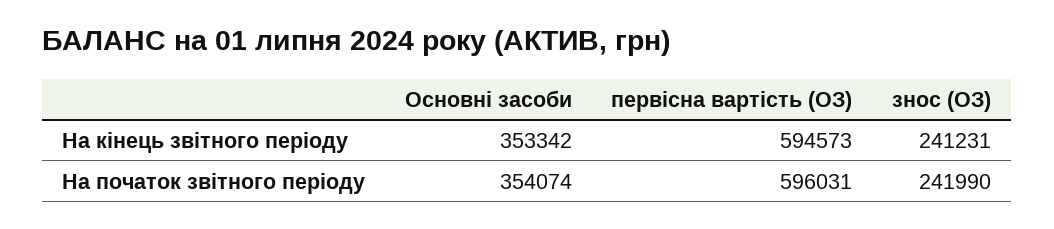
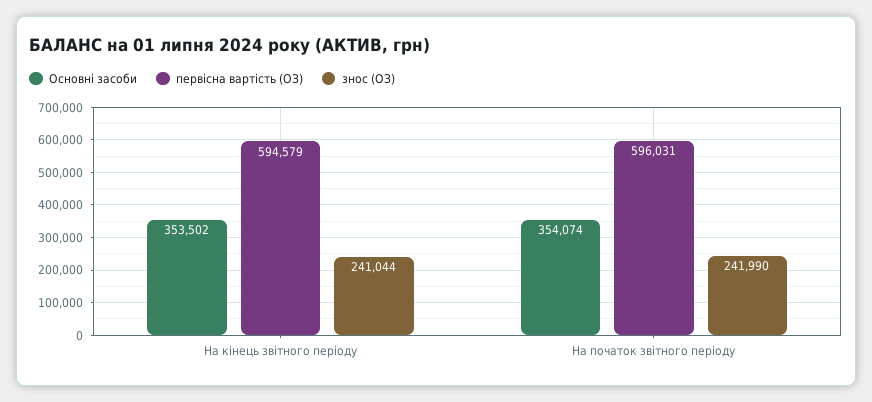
Основні засоби, На кінець звітного періоду: 353342 -> 353502
первісна вартість (ОЗ), На кінець звітного періоду: 594573 -> 594579
знос (ОЗ), На кінець звітного періоду: 241231 -> 241044

